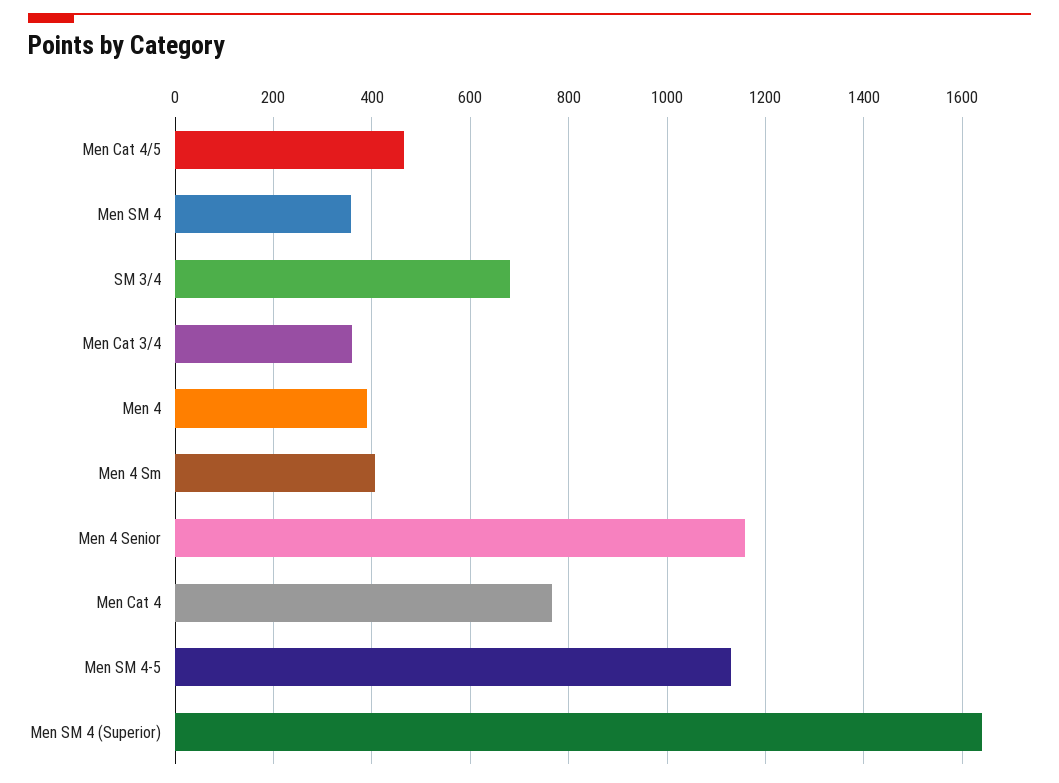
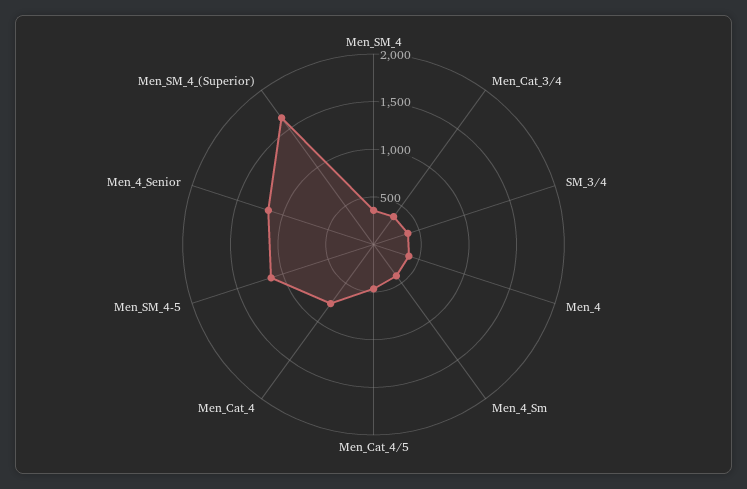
SM 3/4: 680 -> 400

